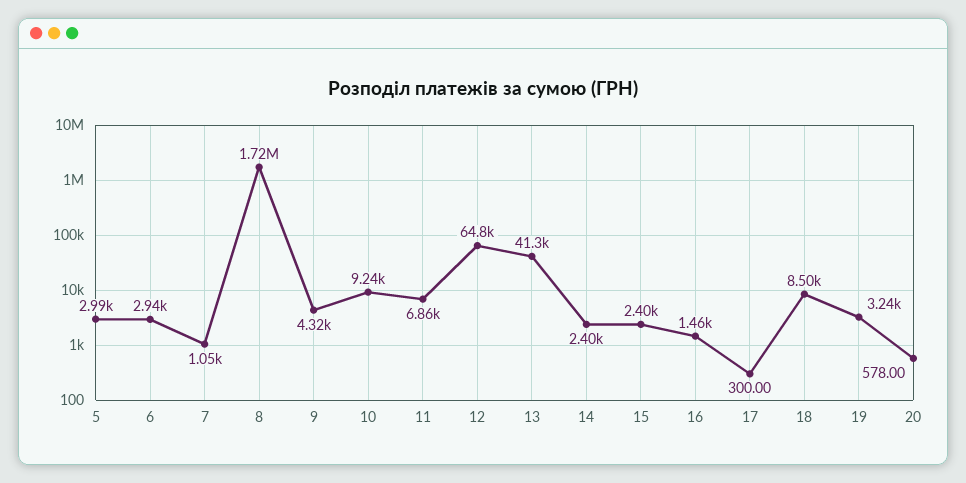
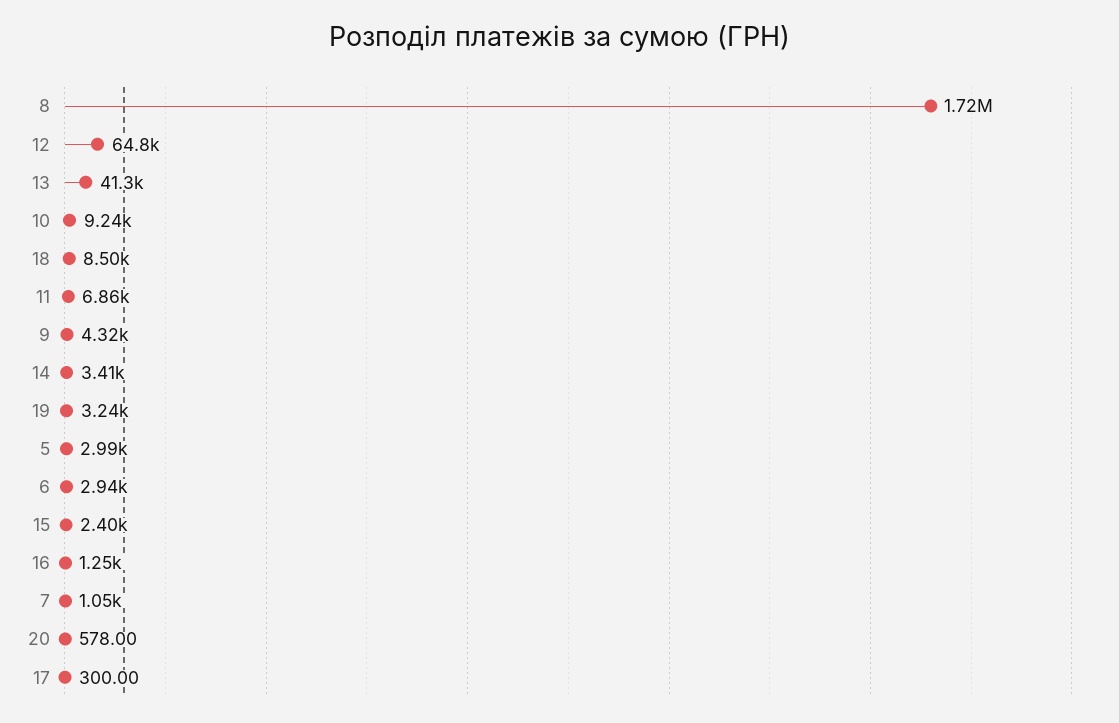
14: 2400 -> 3410
16: 1460 -> 1250

